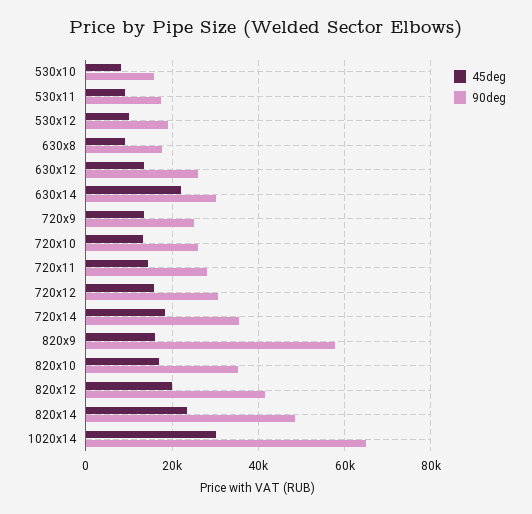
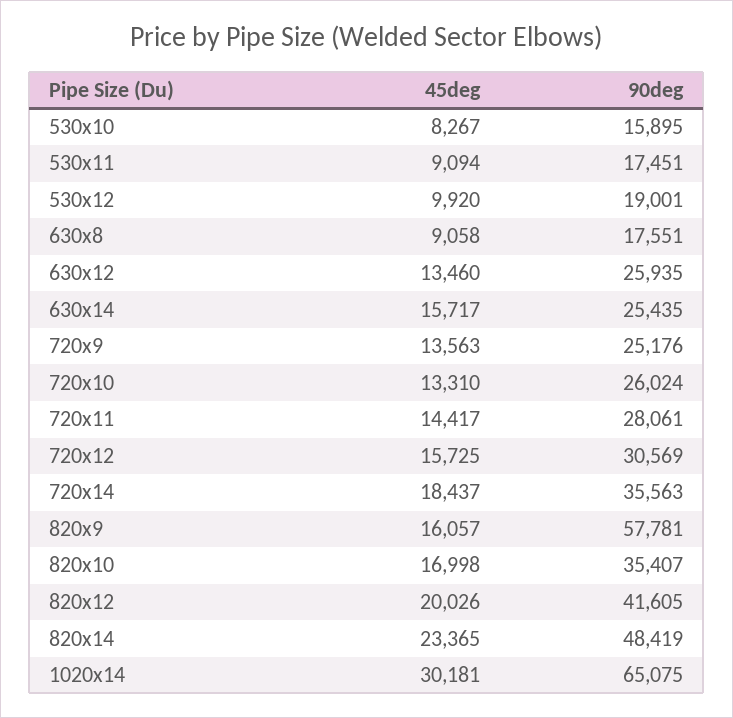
45deg, 630х14: 22000 -> 15717
90deg, 630х14: 30000 -> 25435

